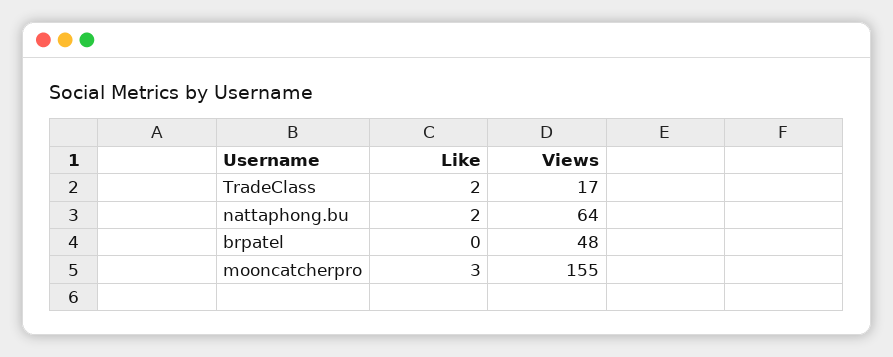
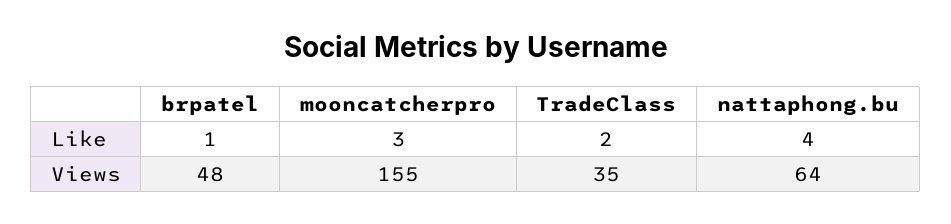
Views, TradeClass: 17 -> 35
Like, nattaphong.bu: 2 -> 4
Like, brpatel: 0 -> 1

